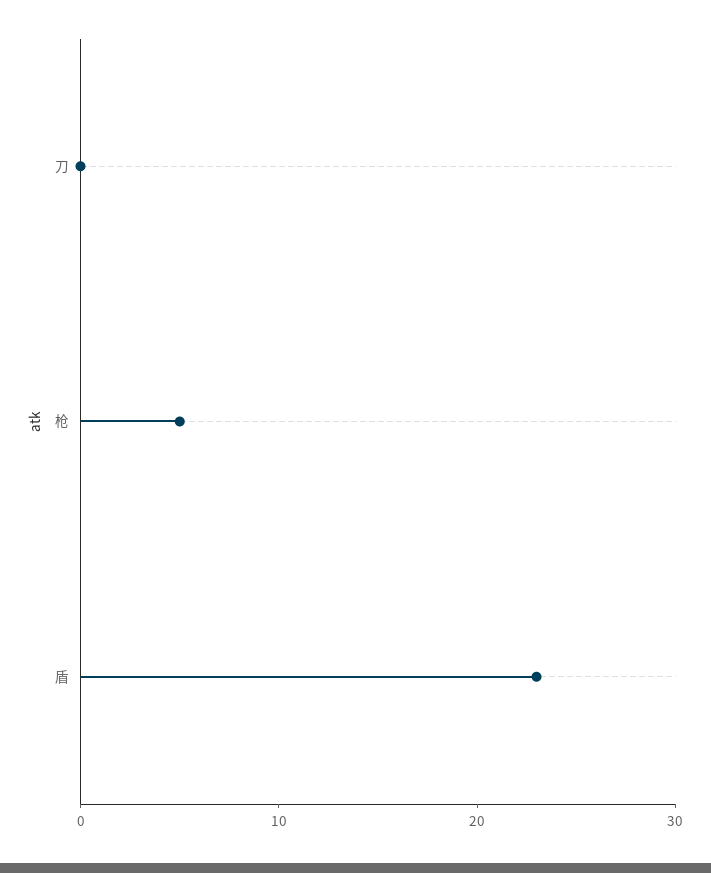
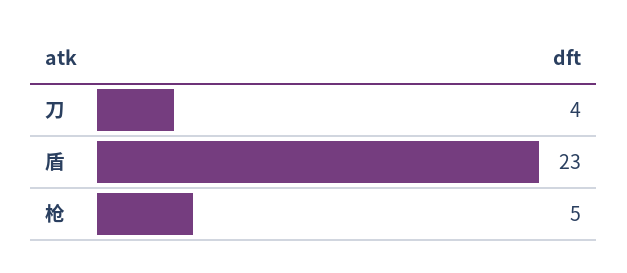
刀: 0 -> 4

